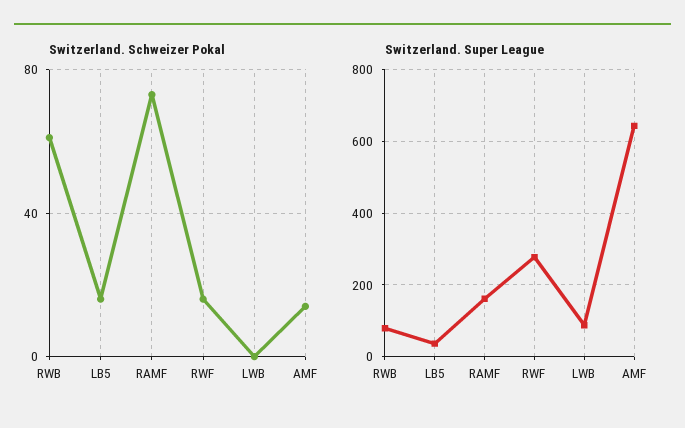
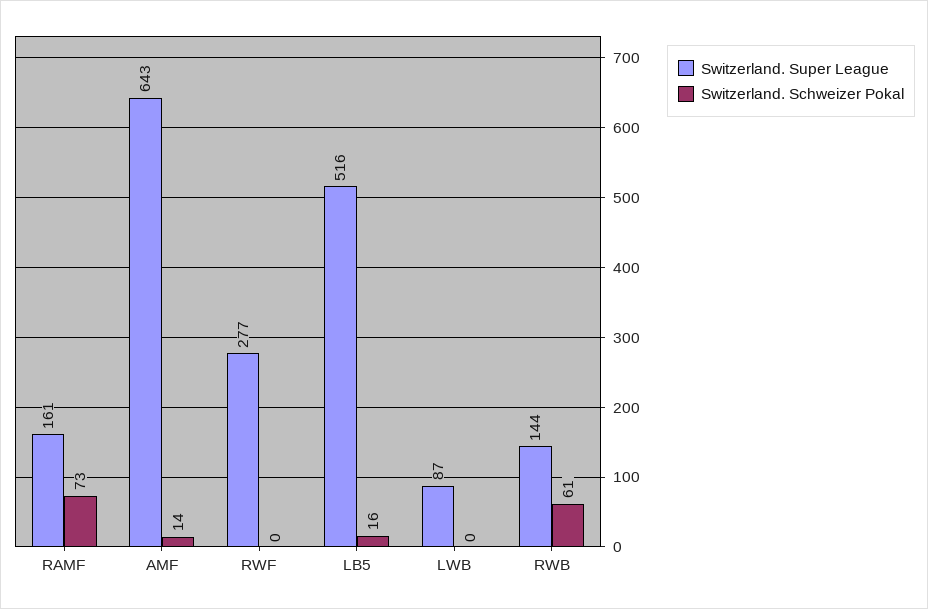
Switzerland. Schweizer Pokal, RWF: 15 -> 0
Switzerland. Super League, RWB: 80 -> 144
Switzerland. Super League, LB5: 40 -> 516

